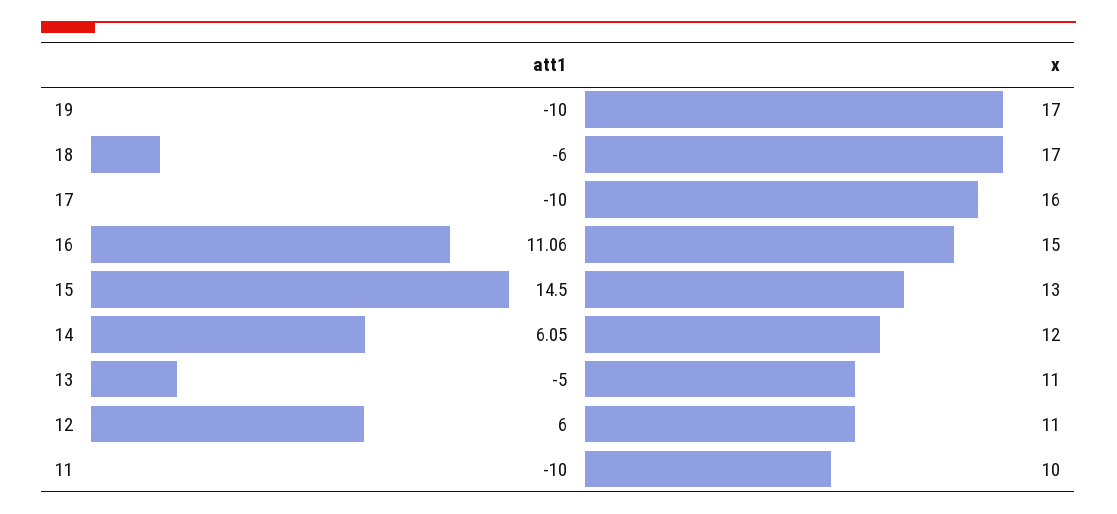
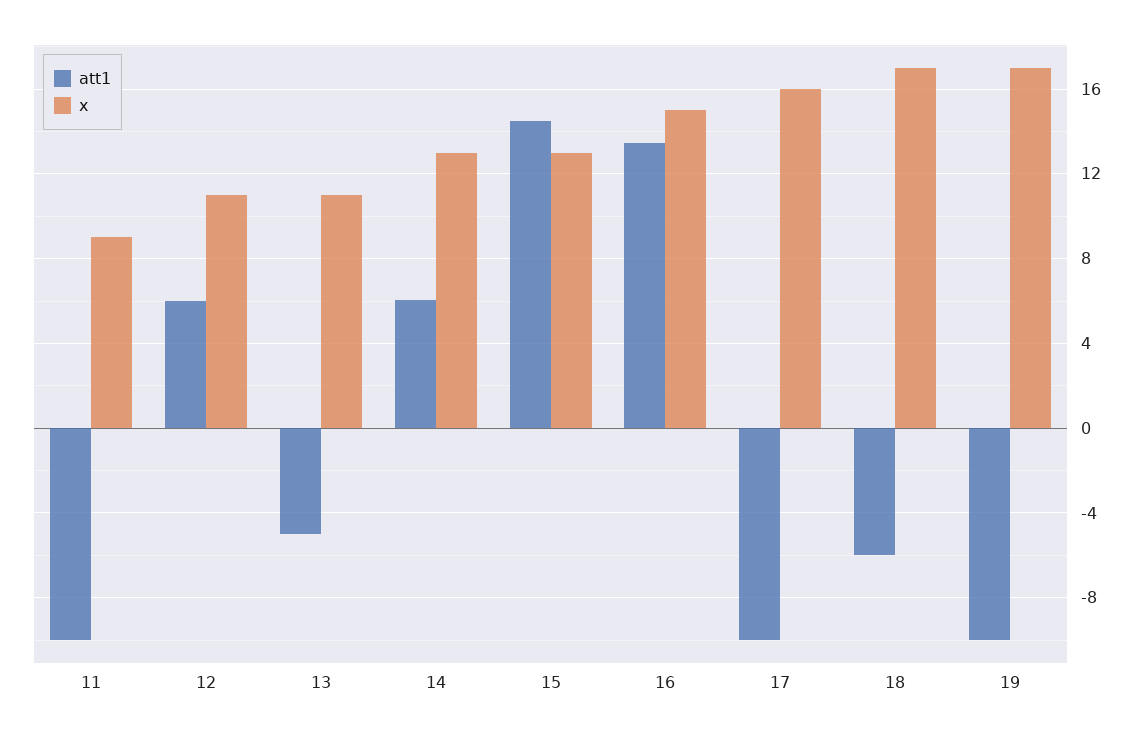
att1, 16: 11.06 -> 13.5
x, 14: 12 -> 13
x, 11: 10 -> 9

